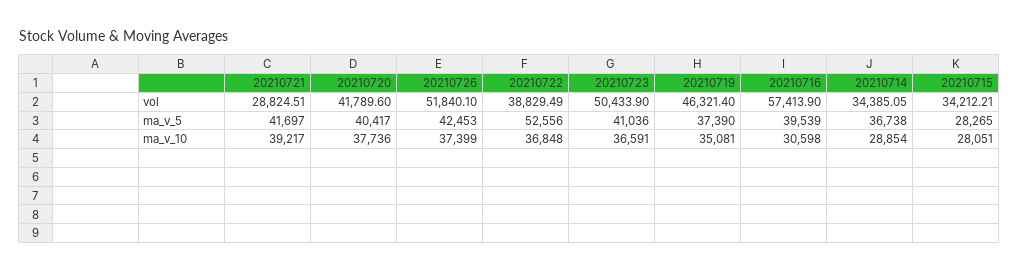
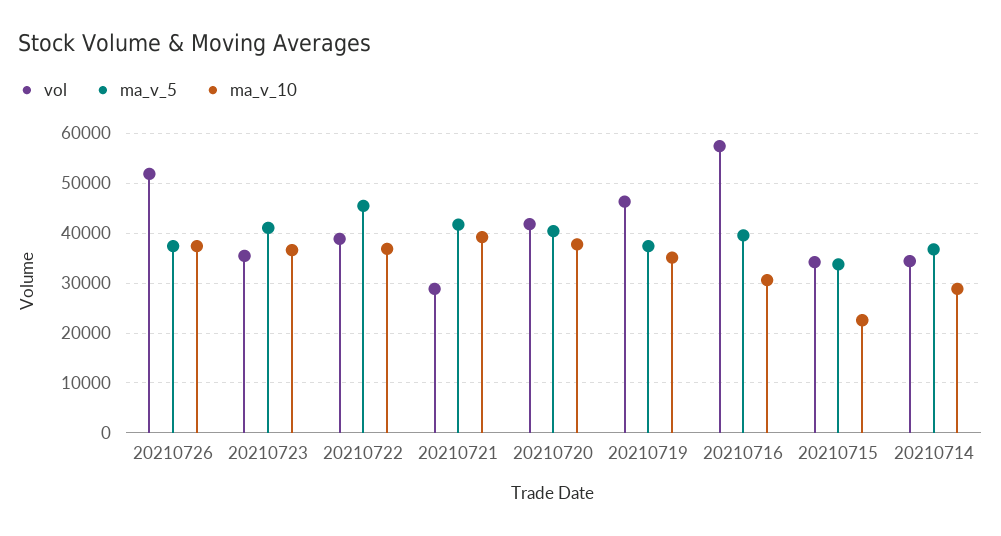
vol, 20210723: 50433.9 -> 36000
ma_v_5, 20210726: 42453 -> 38000
ma_v_5, 20210722: 52556 -> 46000
ma_v_5, 20210715: 28265 -> 34000
ma_v_10, 20210715: 28051 -> 22000

